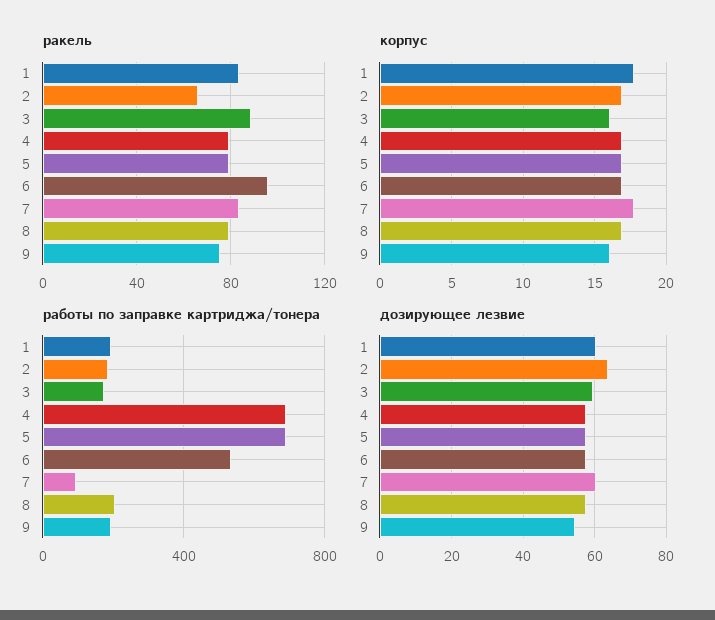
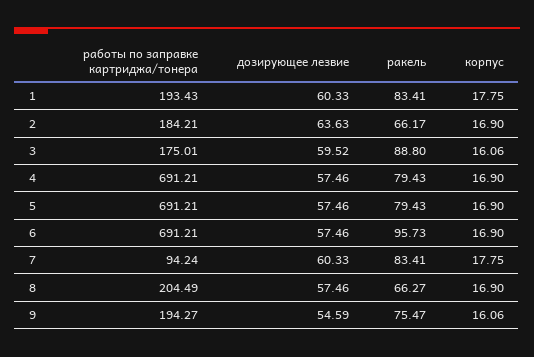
ракель, 8: 80 -> 66.27
работы по заправке картриджа/тонера, 6: 550 -> 691.21

